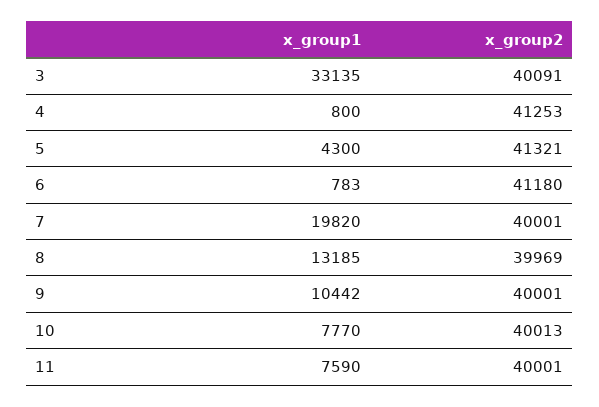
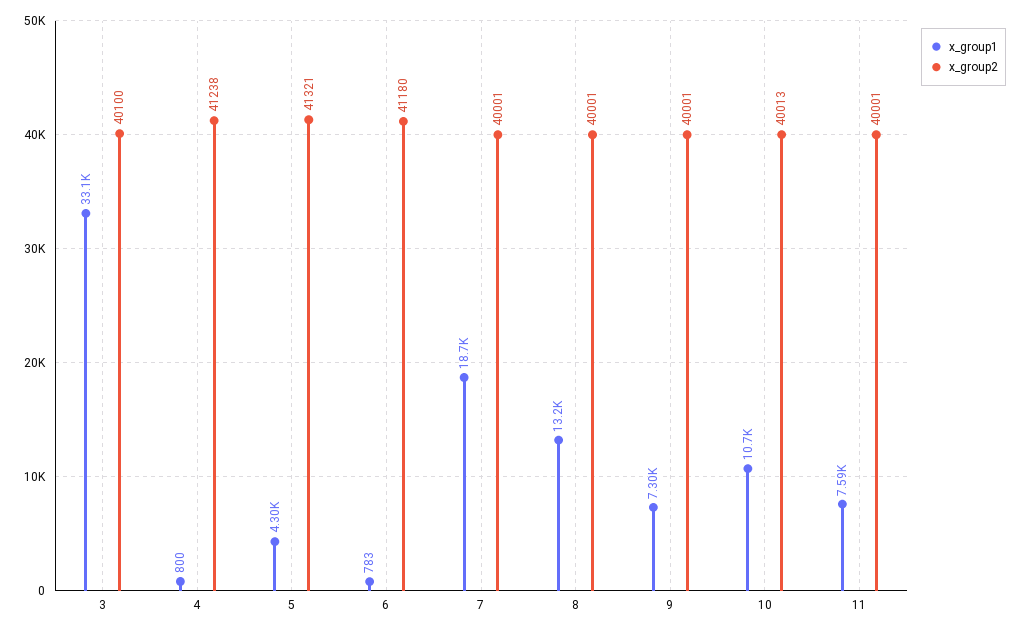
x_group2, 3: 40091 -> 40100
x_group2, 4: 41253 -> 41238
x_group1, 7: 19820 -> 18700
x_group2, 8: 39969 -> 40001
x_group1, 9: 10442 -> 7300
x_group1, 10: 7770 -> 10700

